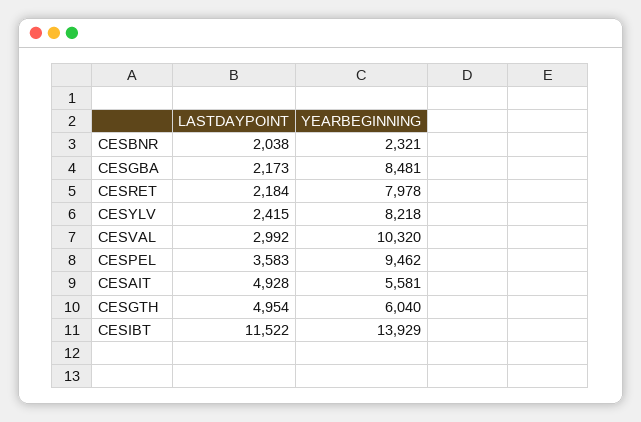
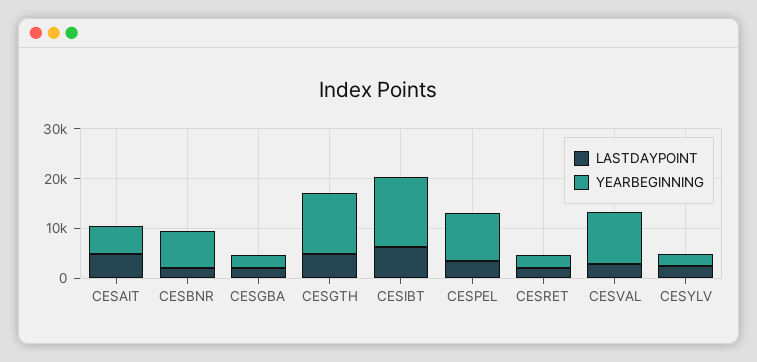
YEARBEGINNING, CESBNR: 2321 -> 8000
YEARBEGINNING, CESGBA: 8481 -> 2000
YEARBEGINNING, CESRET: 7978 -> 2000
YEARBEGINNING, CESYLV: 8218 -> 2000
YEARBEGINNING, CESGTH: 6040 -> 12000
LASTDAYPOINT, CESIBT: 11522 -> 6000

